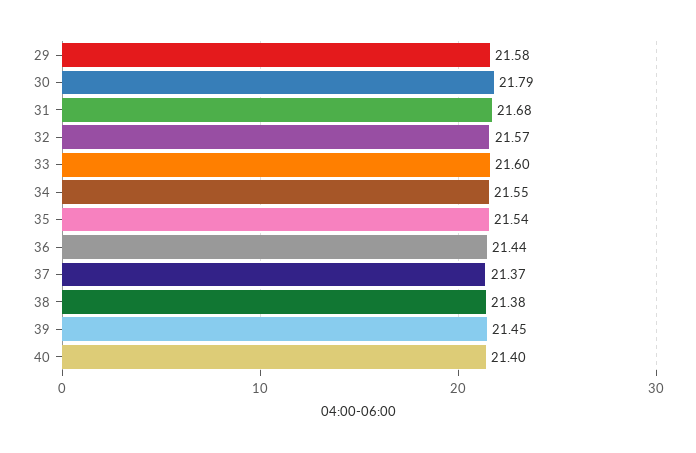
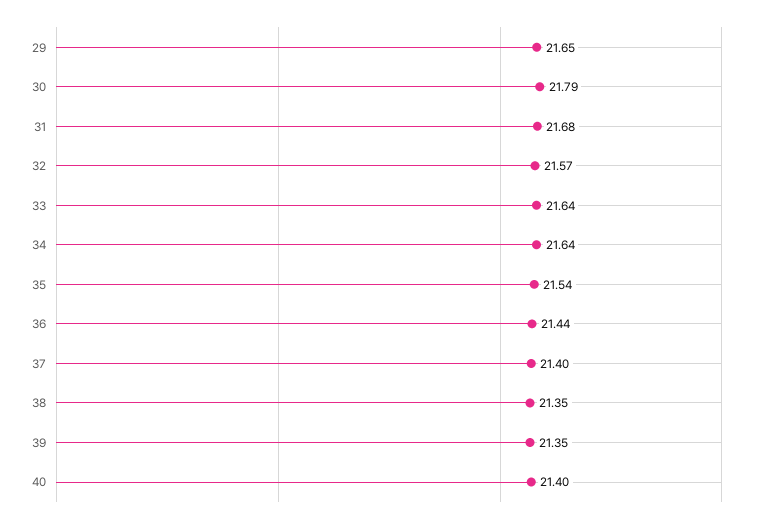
29: 21.58 -> 21.65
33: 21.6 -> 21.64
34: 21.55 -> 21.64
37: 21.37 -> 21.4
38: 21.38 -> 21.35
39: 21.45 -> 21.35

